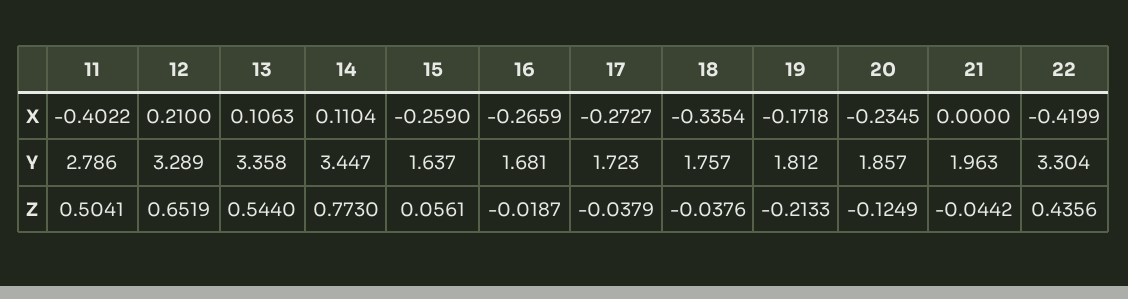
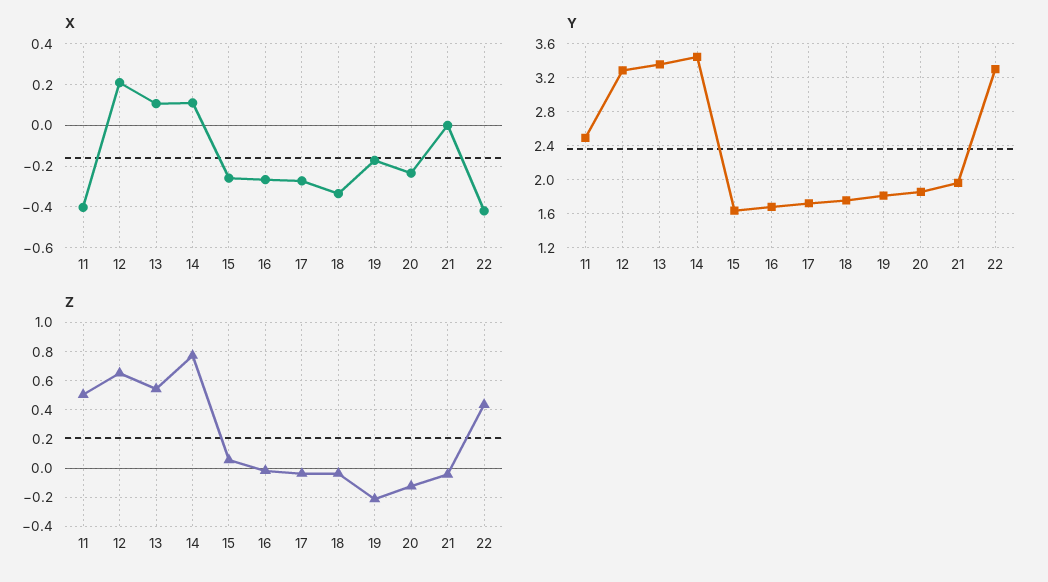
Y, 11: 2.786 -> 2.5

